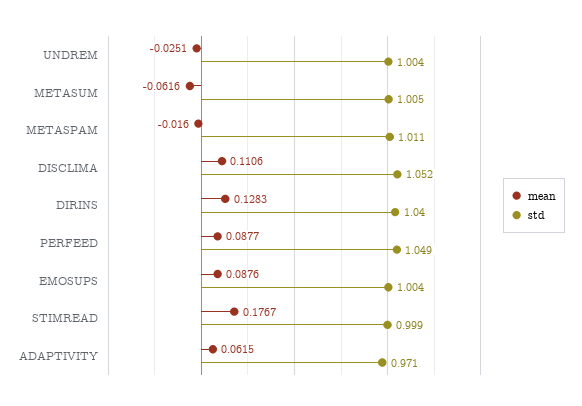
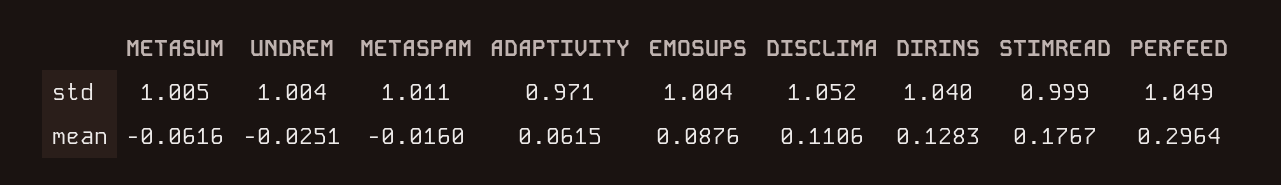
mean, PERFEED: 0.0877 -> 0.2964

